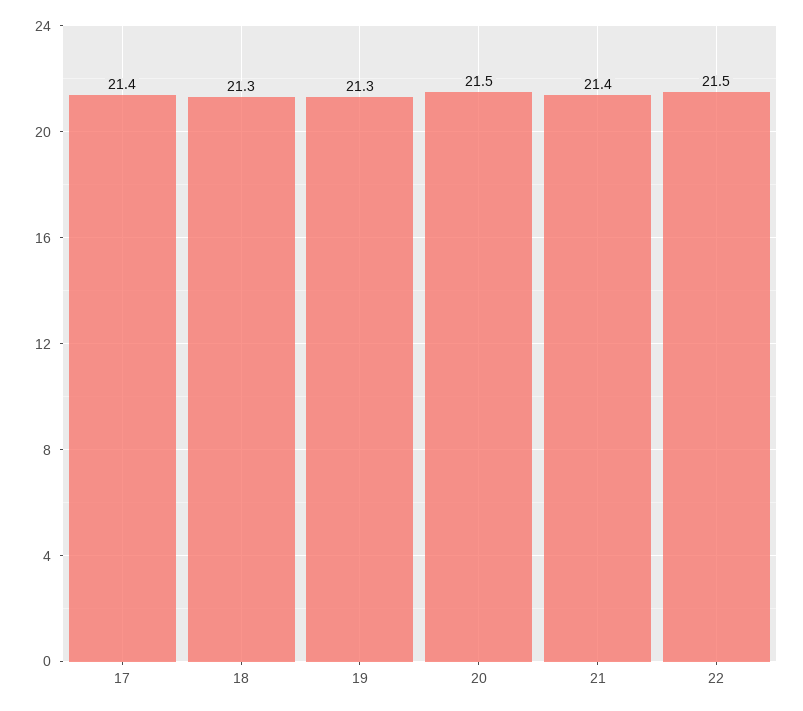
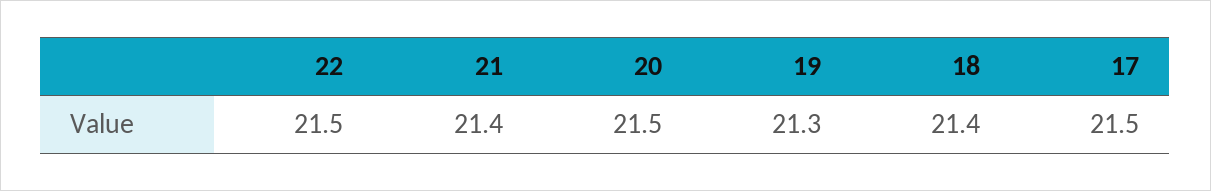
17: 21.4 -> 21.5
18: 21.3 -> 21.4

